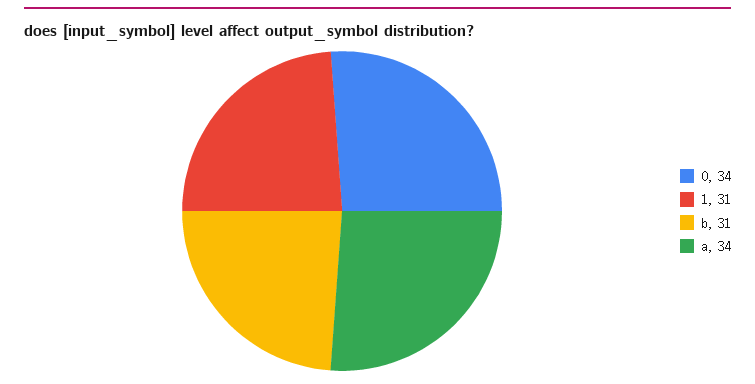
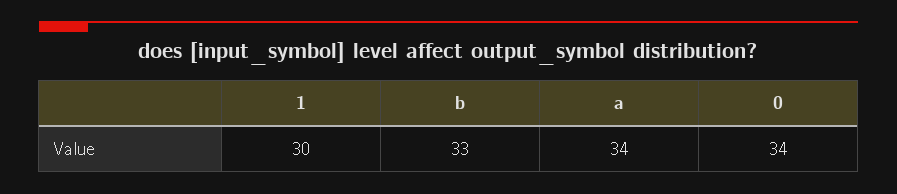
1: 31 -> 30
b: 31 -> 33

